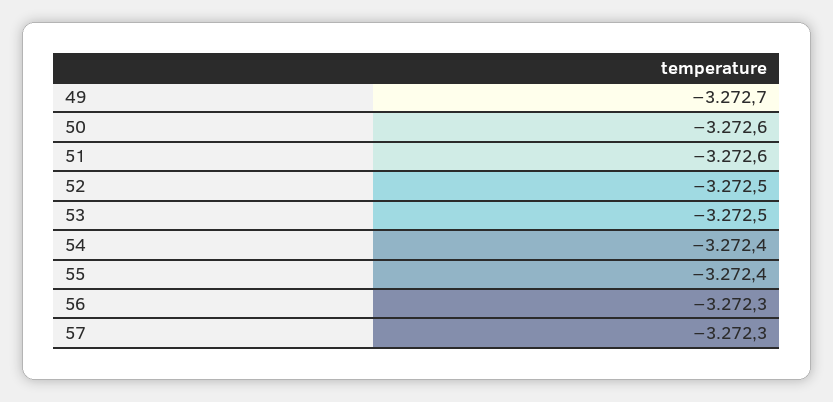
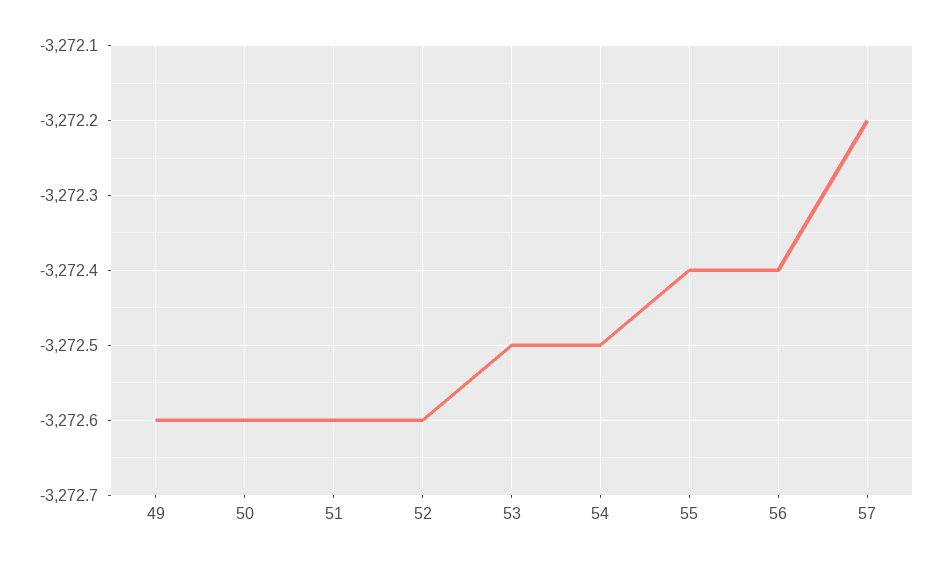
49: -3272.7 -> -3272.6
52: -3272.5 -> -3272.6
54: -3272.4 -> -3272.5
56: -3272.3 -> -3272.4
57: -3272.3 -> -3272.2

